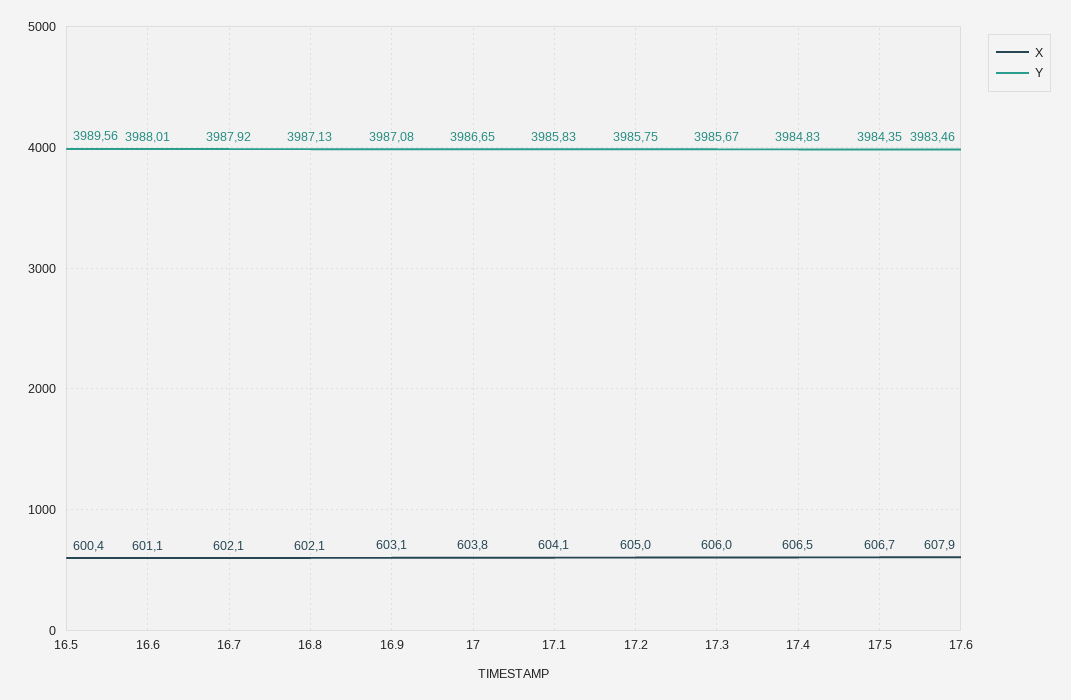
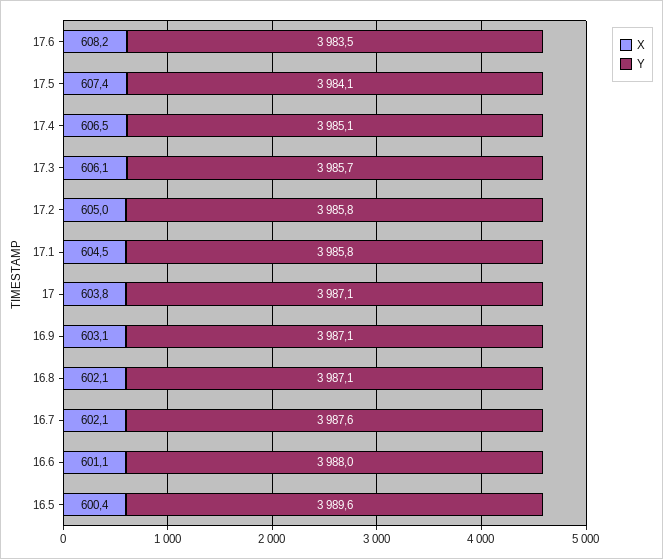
Y, 16.7: 3987.92 -> 3987.6
Y, 17: 3986.65 -> 3987.1
X, 17.1: 604.1 -> 604.5
X, 17.3: 606 -> 606.1
Y, 17.4: 3984.83 -> 3985.1
X, 17.5: 606.7 -> 607.4
Y, 17.5: 3984.35 -> 3984.1
X, 17.6: 607.9 -> 608.2

